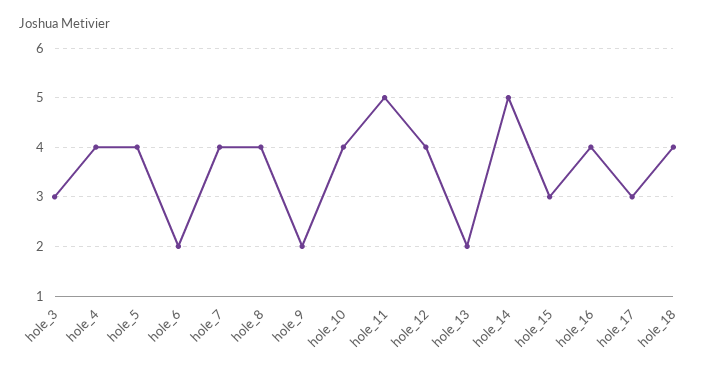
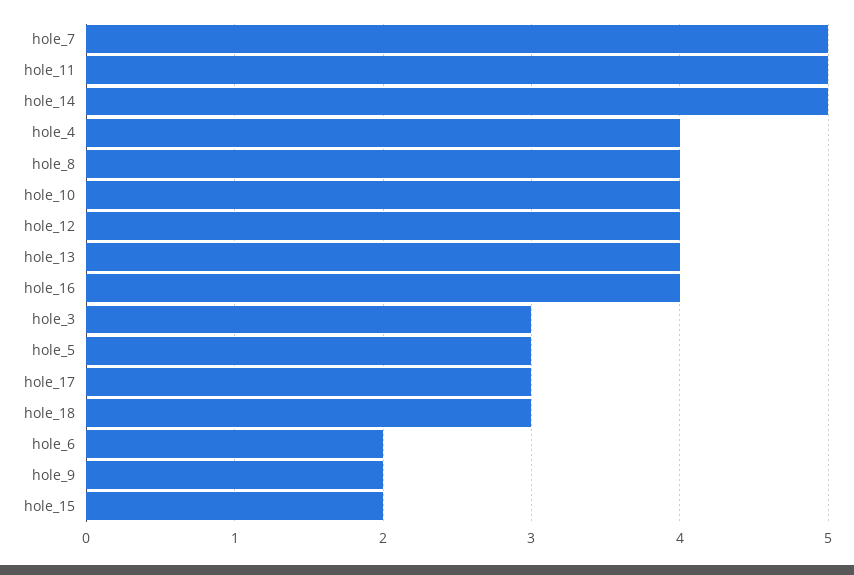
hole_5: 4 -> 3
hole_7: 4 -> 5
hole_13: 2 -> 4
hole_15: 3 -> 2
hole_18: 4 -> 3

